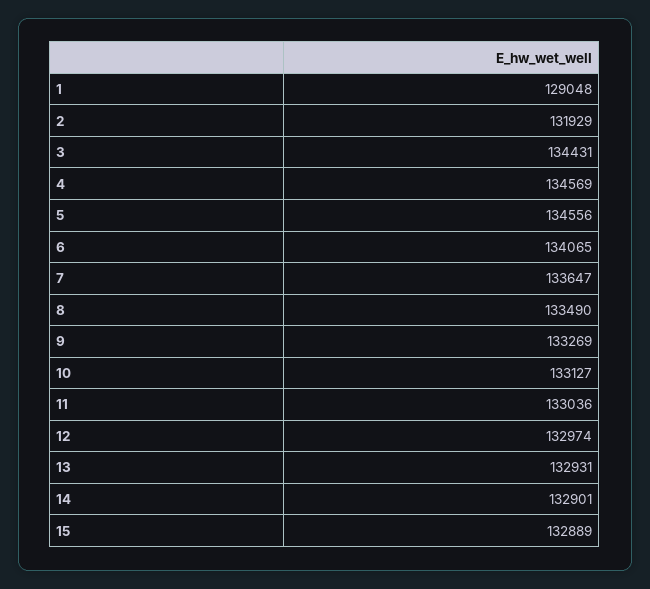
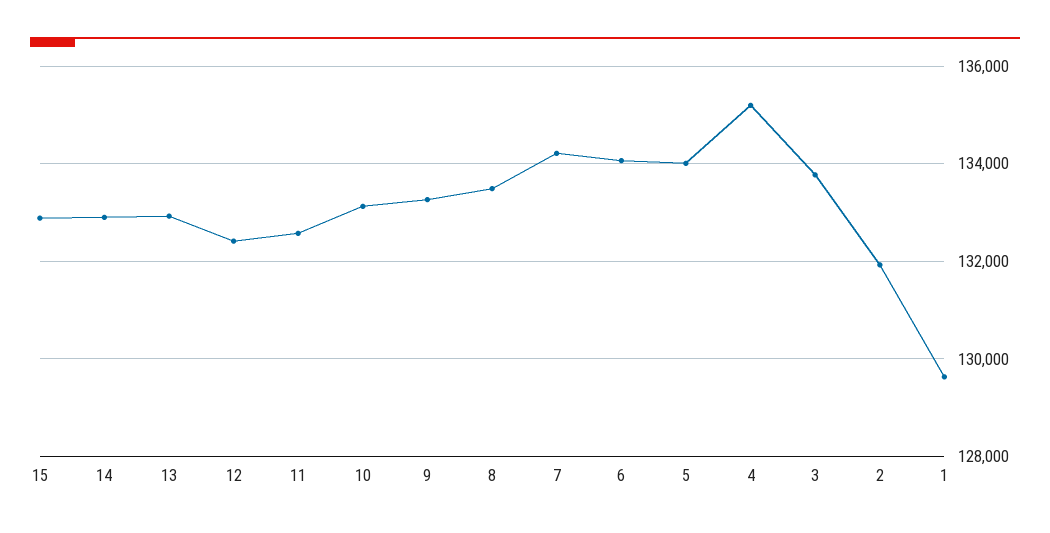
1: 129048 -> 129600
3: 134431 -> 133800
4: 134569 -> 135200
5: 134556 -> 134000
7: 133647 -> 134200
11: 133036 -> 132600
12: 132974 -> 132400

